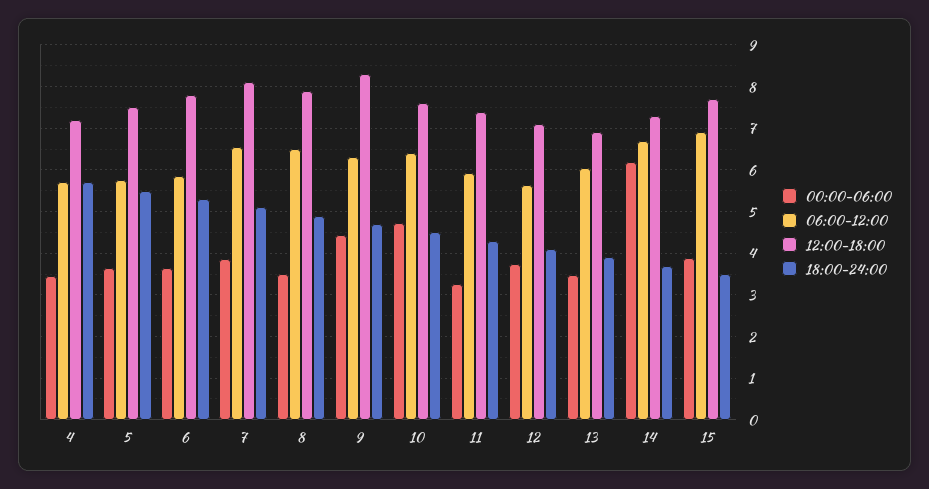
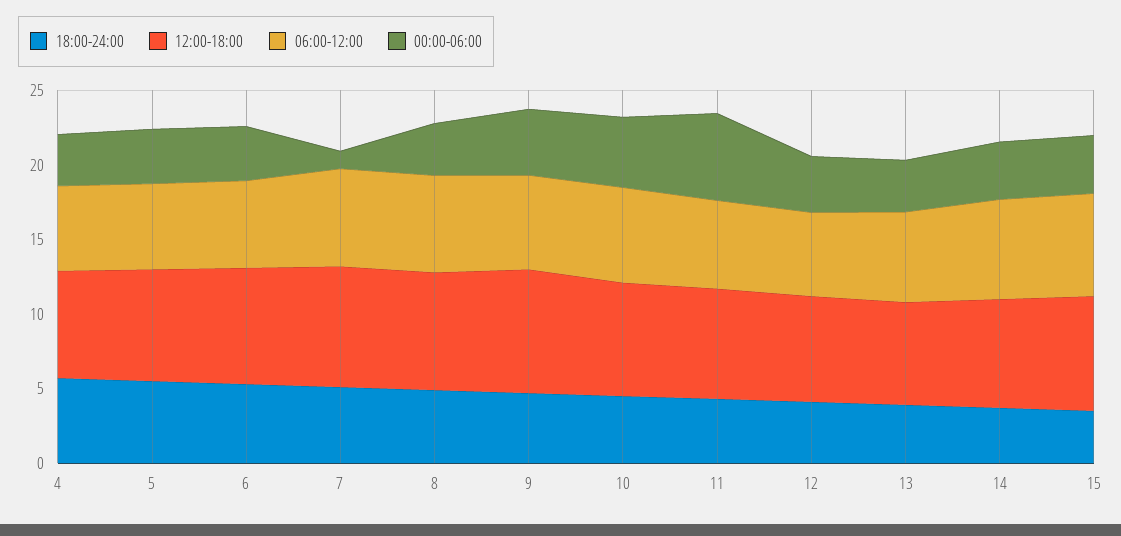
00:00-06:00, 7: 3.8 -> 1
00:00-06:00, 11: 3.2 -> 6
00:00-06:00, 14: 6.2 -> 4

